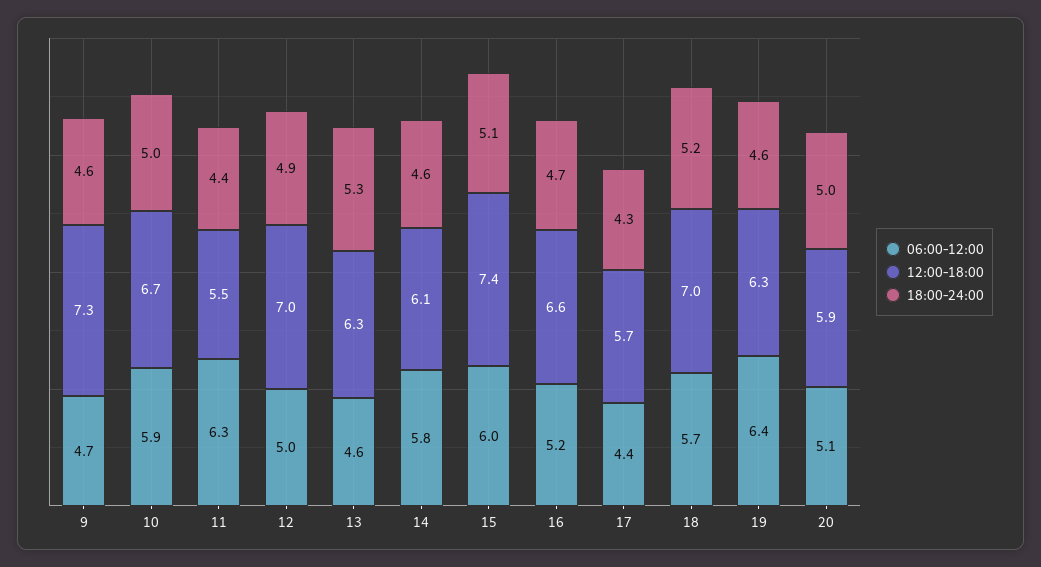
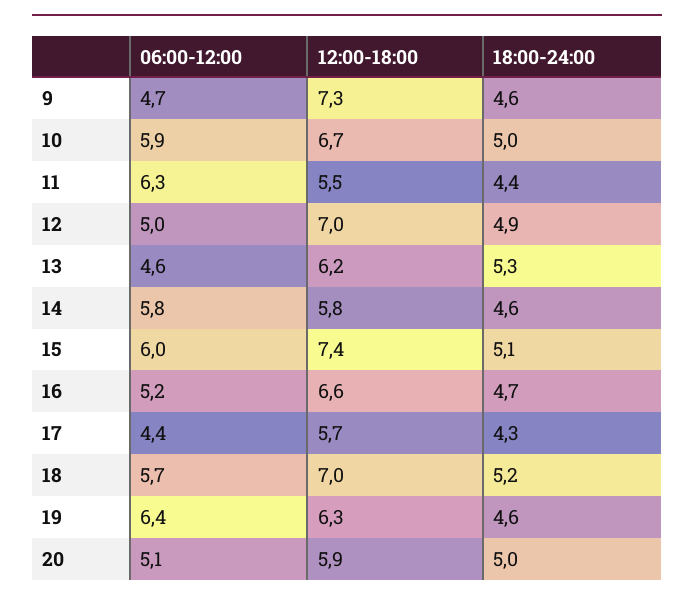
12:00-18:00, 13: 6.3 -> 6.2
12:00-18:00, 14: 6.1 -> 5.8

